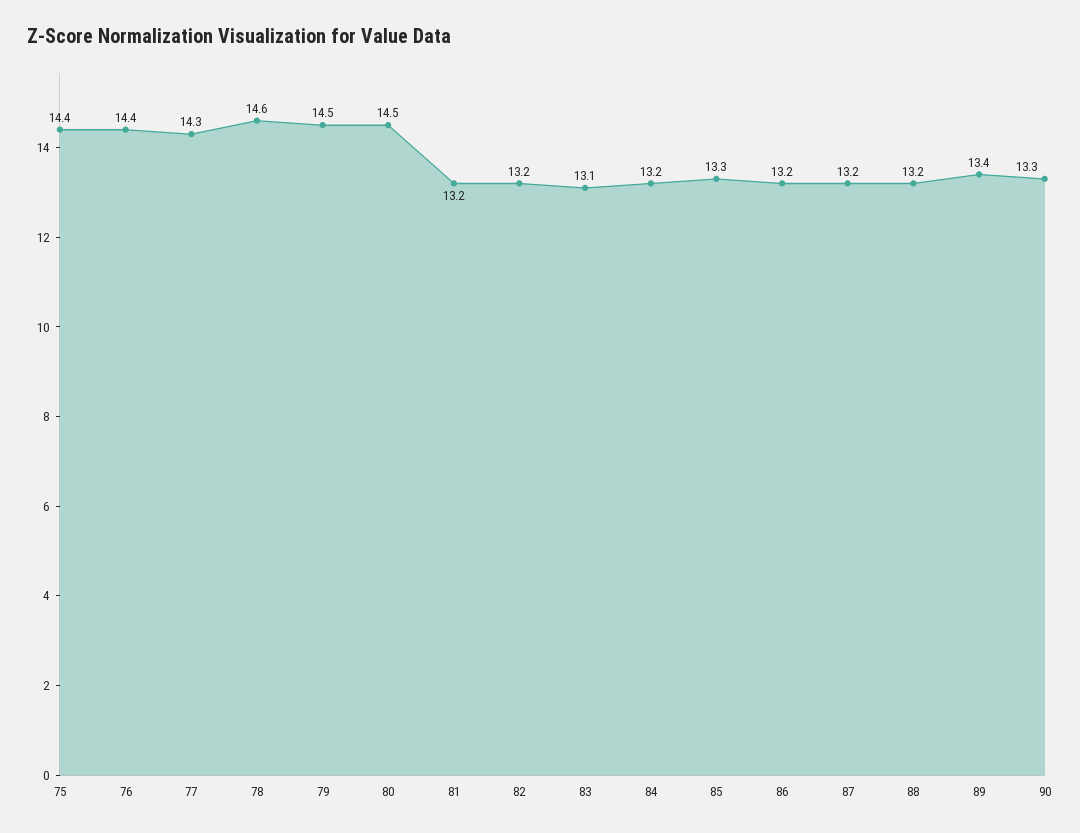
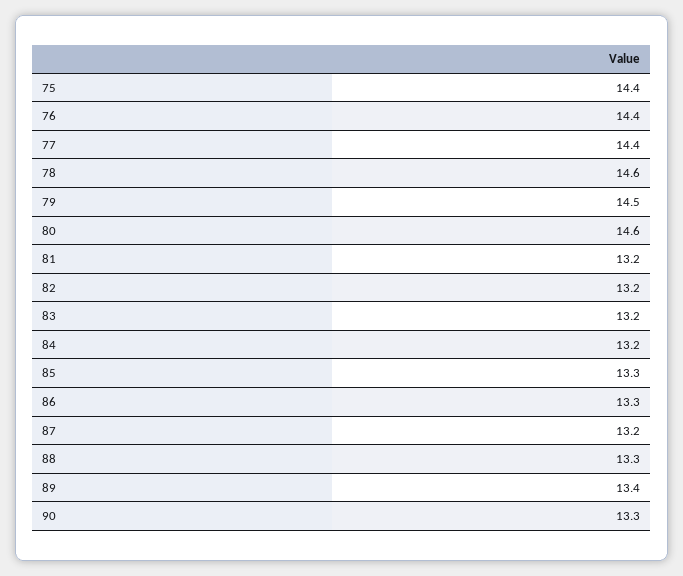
77: 14.3 -> 14.4
80: 14.5 -> 14.6
83: 13.1 -> 13.2
86: 13.2 -> 13.3
88: 13.2 -> 13.3

